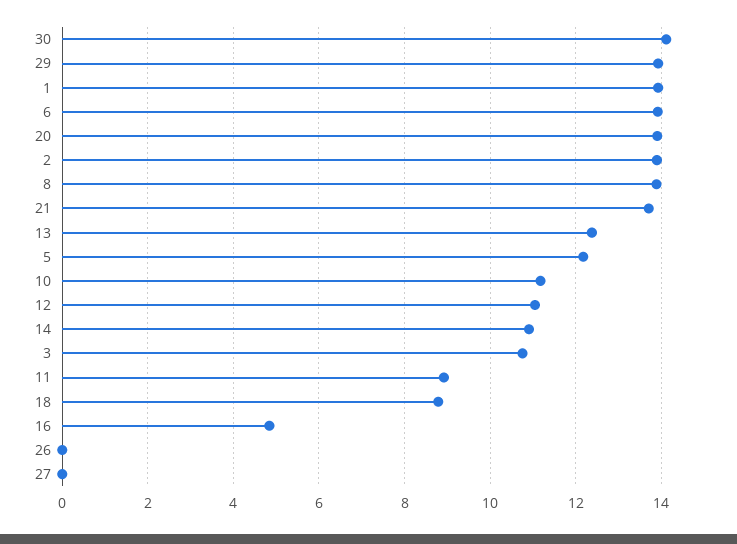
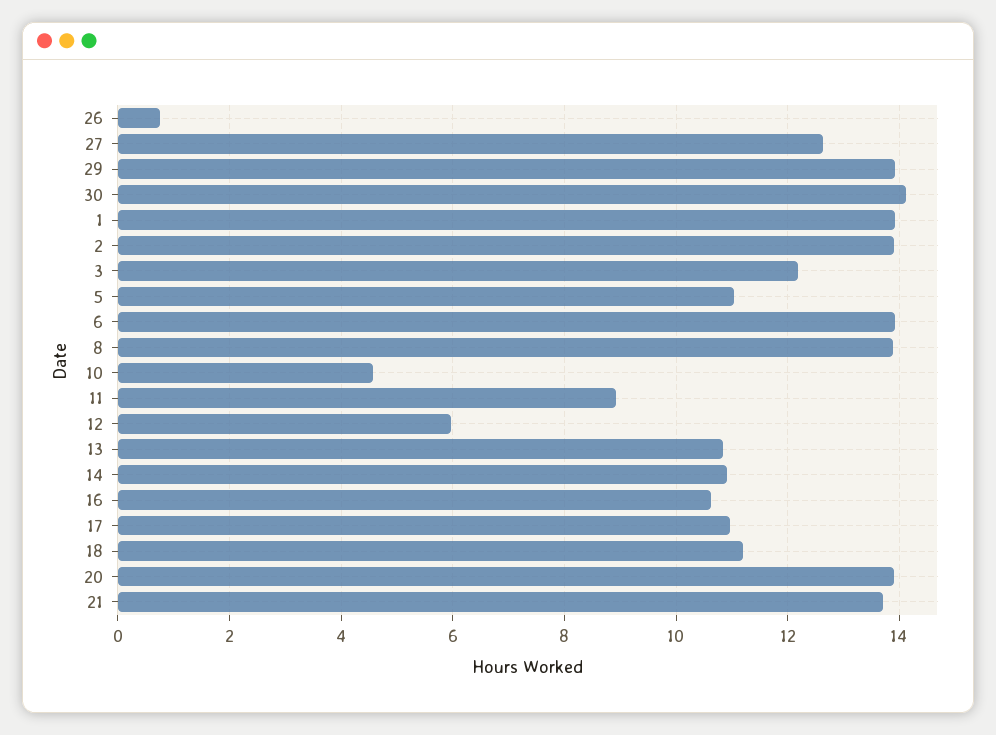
13: 12.4 -> 10.8
5: 12.2 -> 11
10: 11.2 -> 4.6
12: 11 -> 6
3: 10.8 -> 12.2
18: 8.8 -> 11.2
16: 4.8 -> 10.6
26: 0 -> 0.8
27: 0 -> 12.6
17: none -> 11

